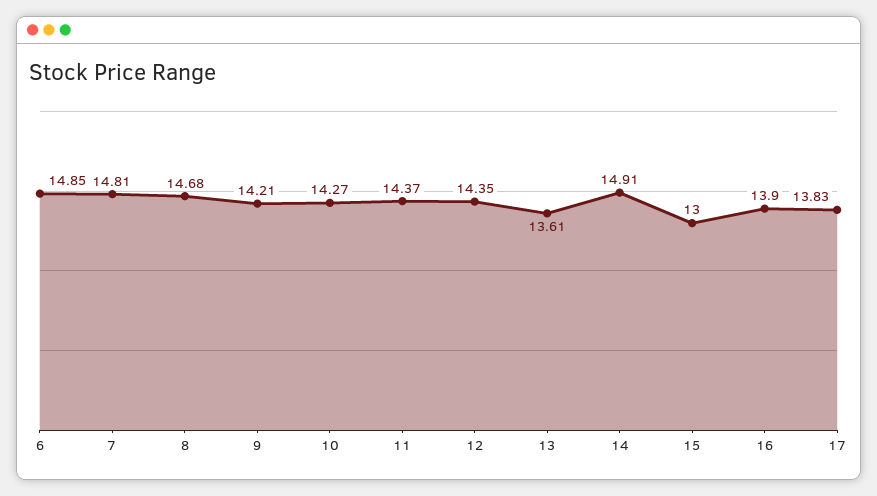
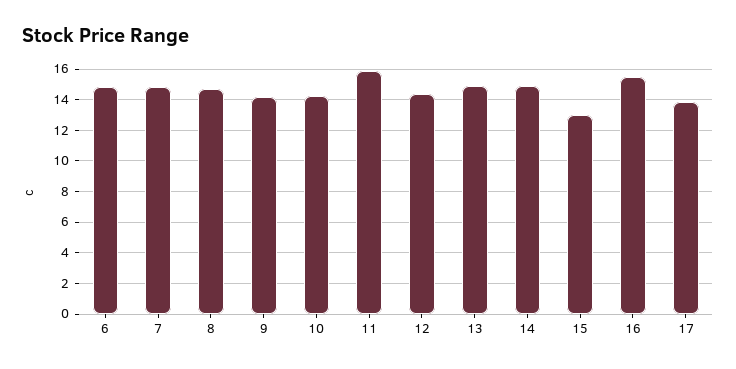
11: 14.37 -> 16
13: 13.61 -> 15
16: 13.9 -> 15.5

